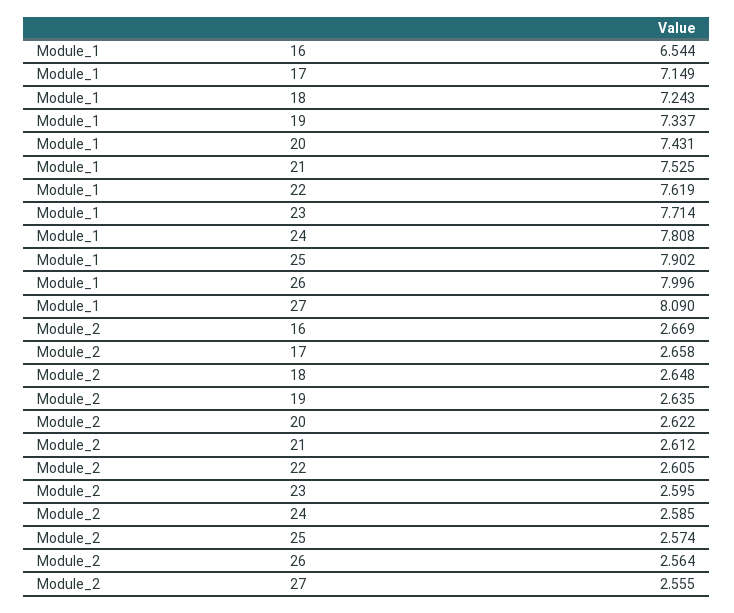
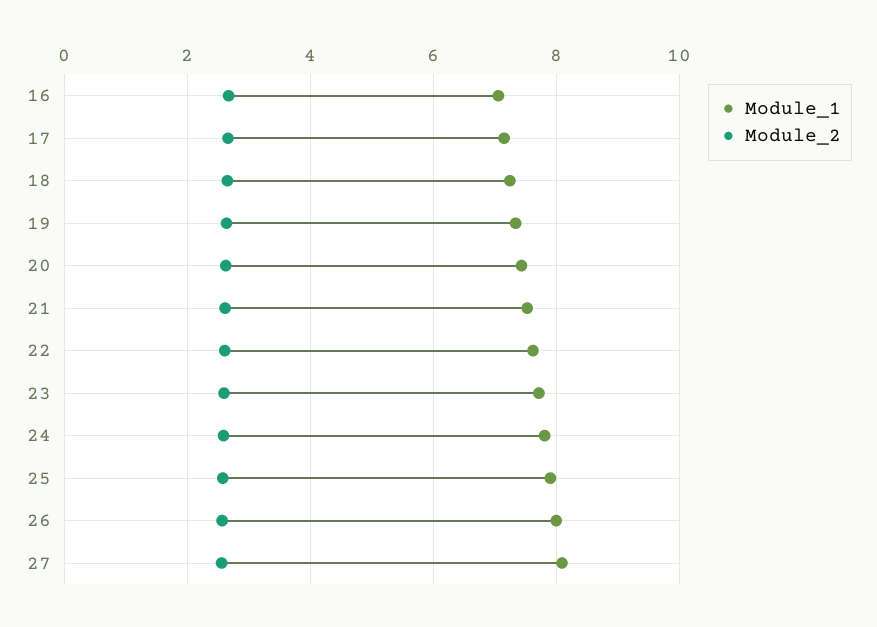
Module_1, 16: 6.544 -> 7

